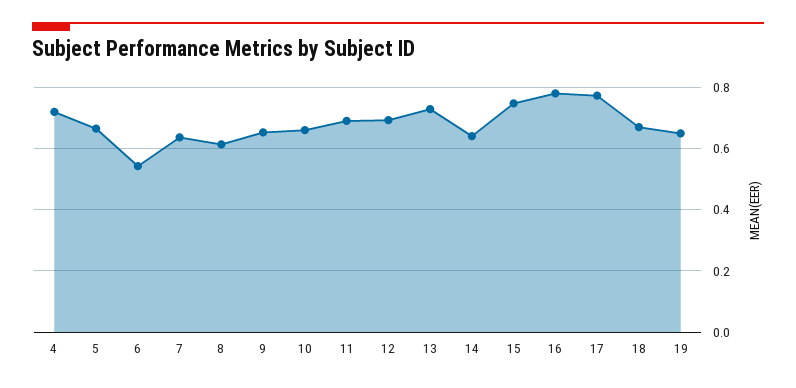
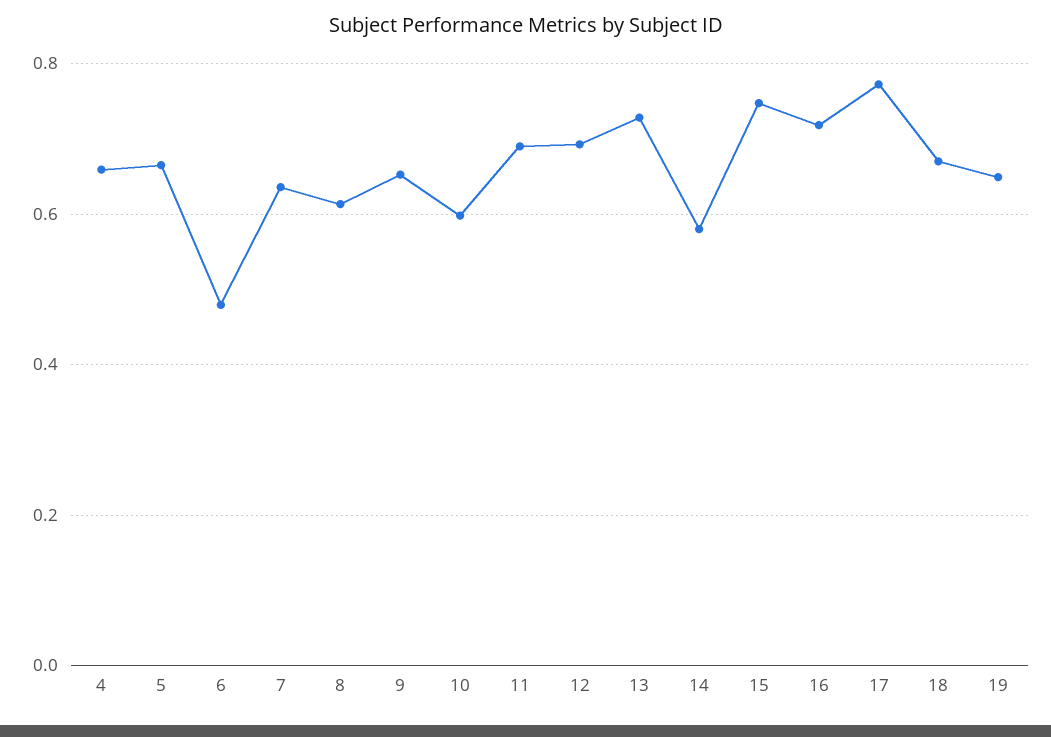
4: 0.72 -> 0.66
6: 0.54 -> 0.48
10: 0.66 -> 0.6
14: 0.64 -> 0.58
16: 0.78 -> 0.72

